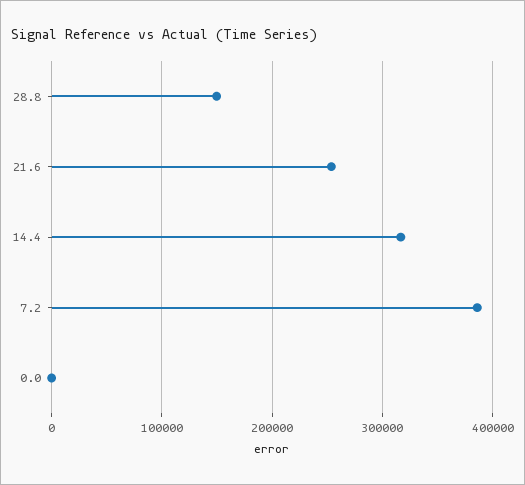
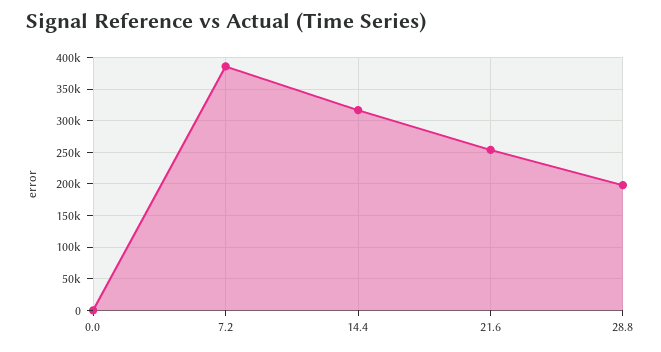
28.8: 150000 -> 200000

